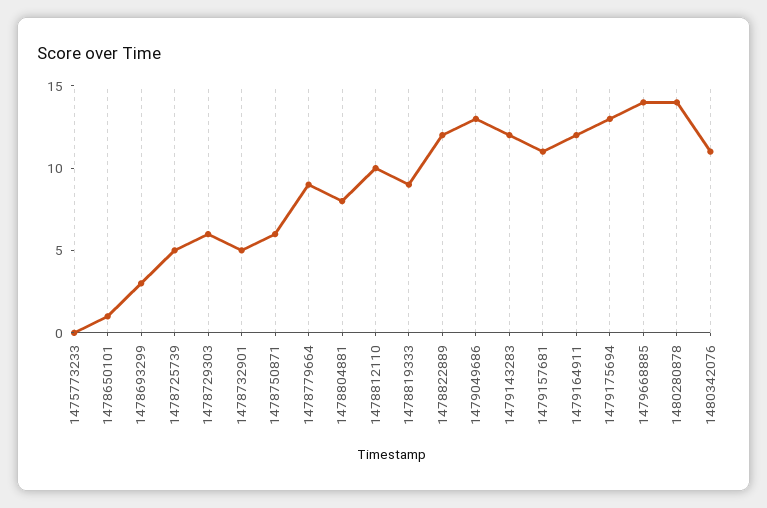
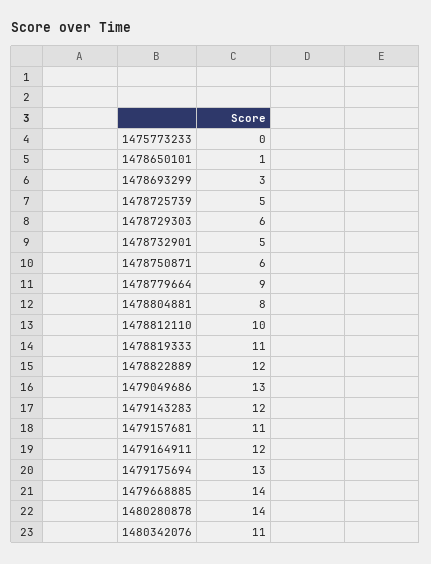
1478819333: 9 -> 11

